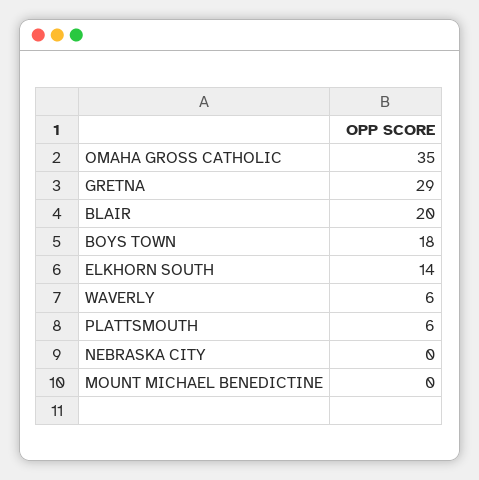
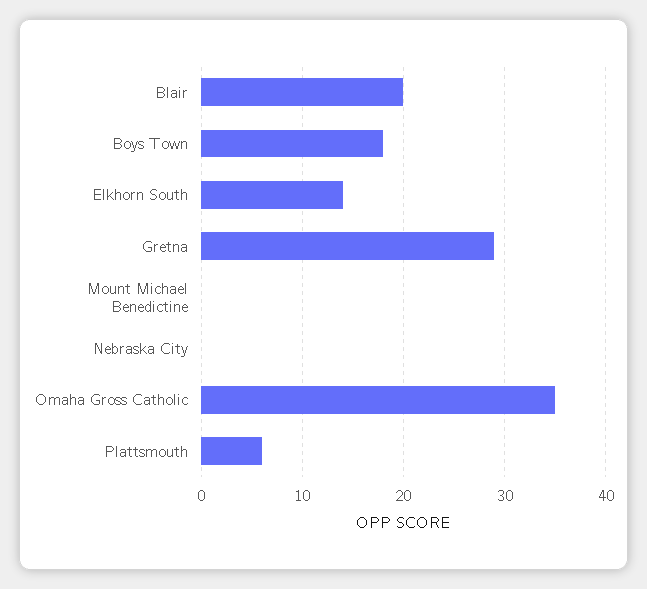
WAVERLY: 6 -> none

